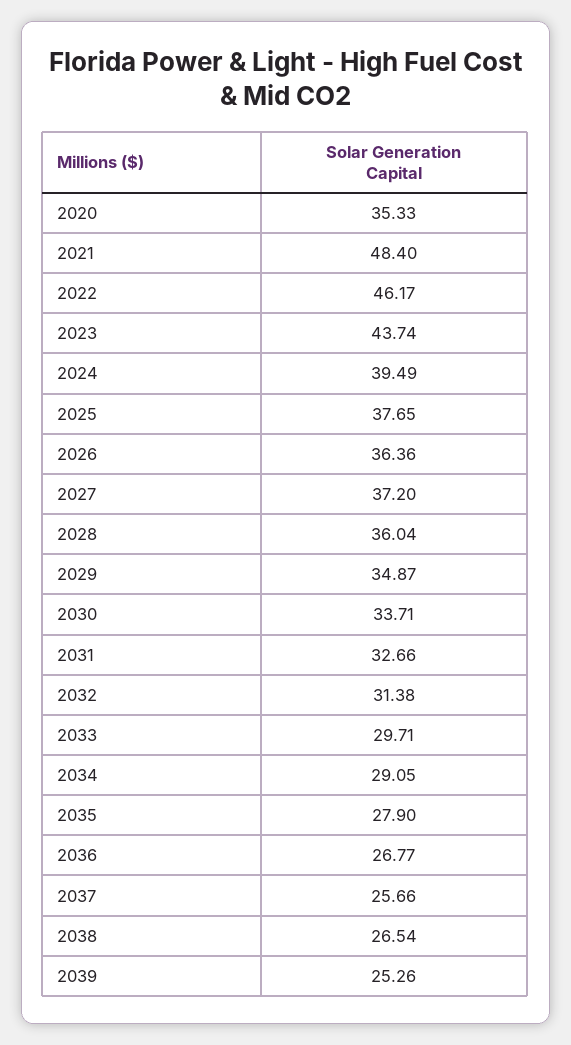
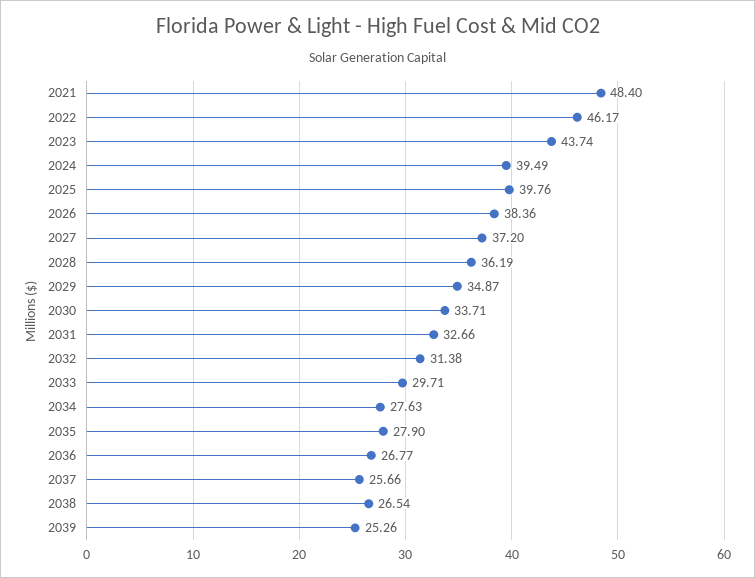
2020: 35.33 -> none
2025: 37.65 -> 39.76
2026: 36.36 -> 38.36
2028: 36.04 -> 36.19
2034: 29.05 -> 27.63

